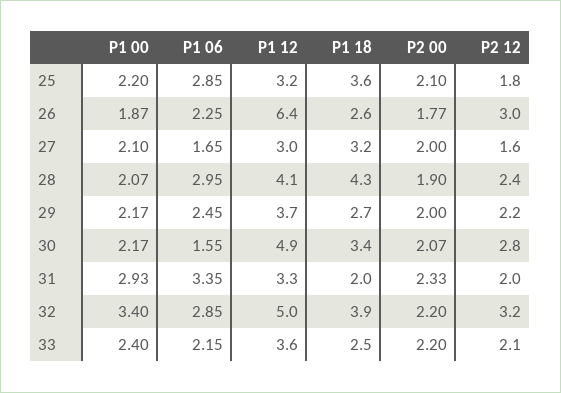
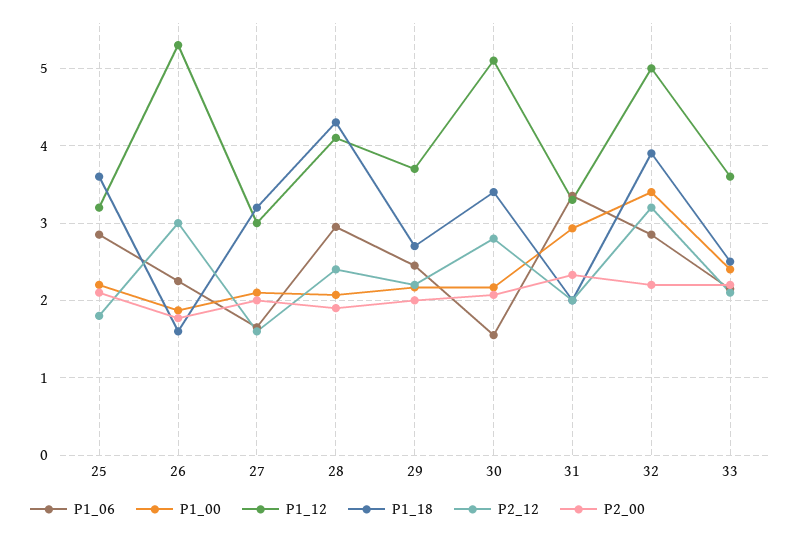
P1 12, 26: 6.4 -> 5.3
P1 18, 26: 2.6 -> 1.6
P1 12, 30: 4.9 -> 5.1

